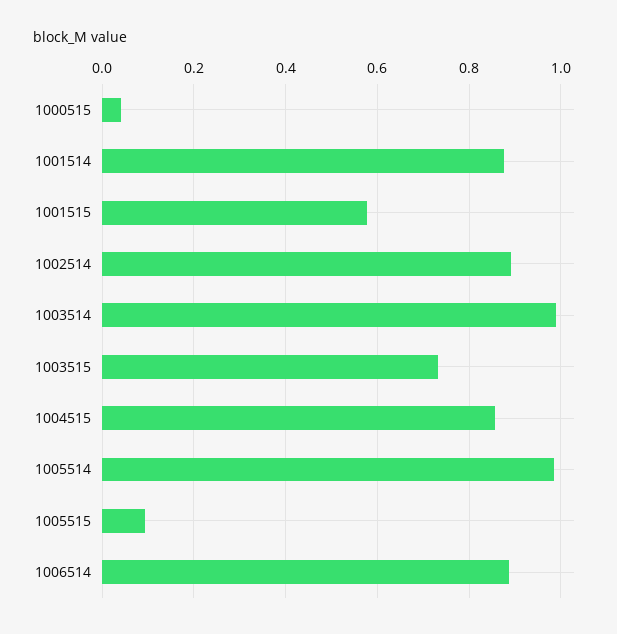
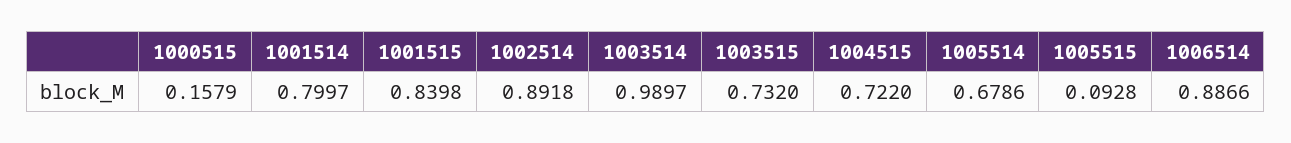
1000515: 0.04 -> 0.1579
1001514: 0.88 -> 0.7997
1001515: 0.58 -> 0.8398
1004515: 0.86 -> 0.722
1005514: 0.98 -> 0.6786

